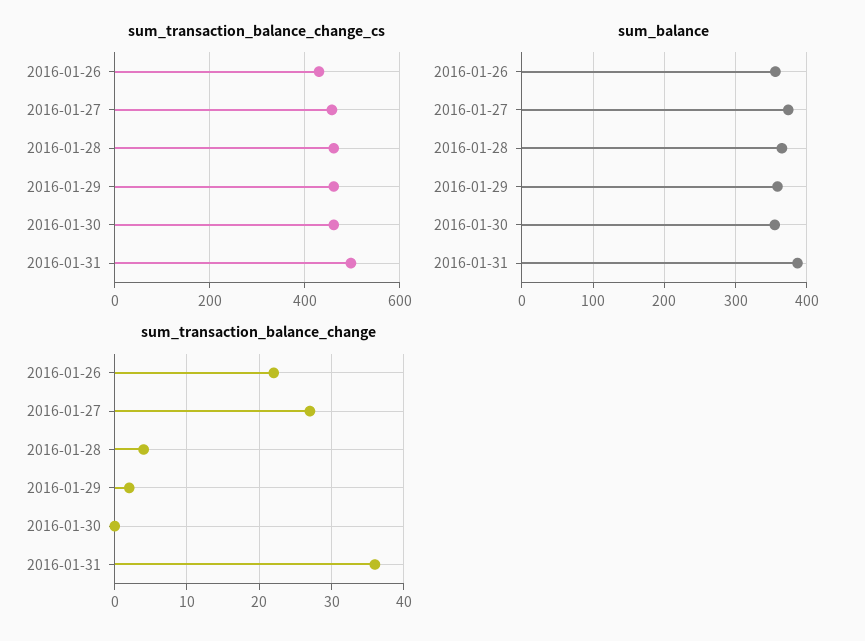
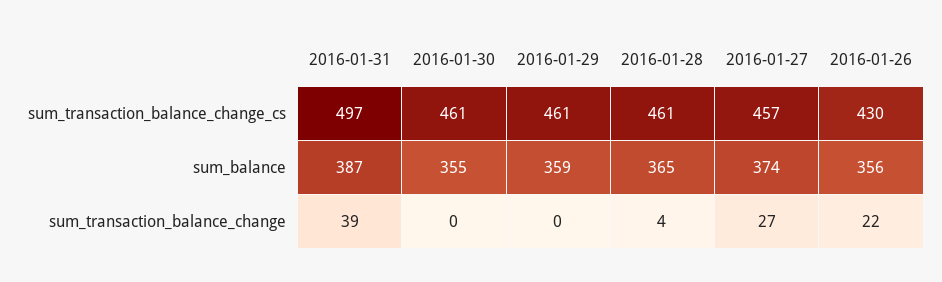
sum_transaction_balance_change, 2016-01-29: 2 -> 0
sum_transaction_balance_change, 2016-01-31: 36 -> 39

